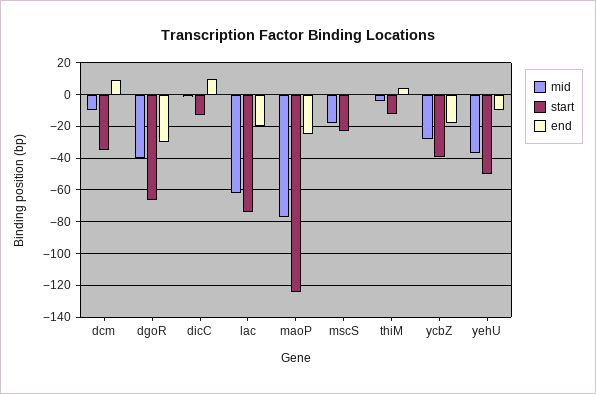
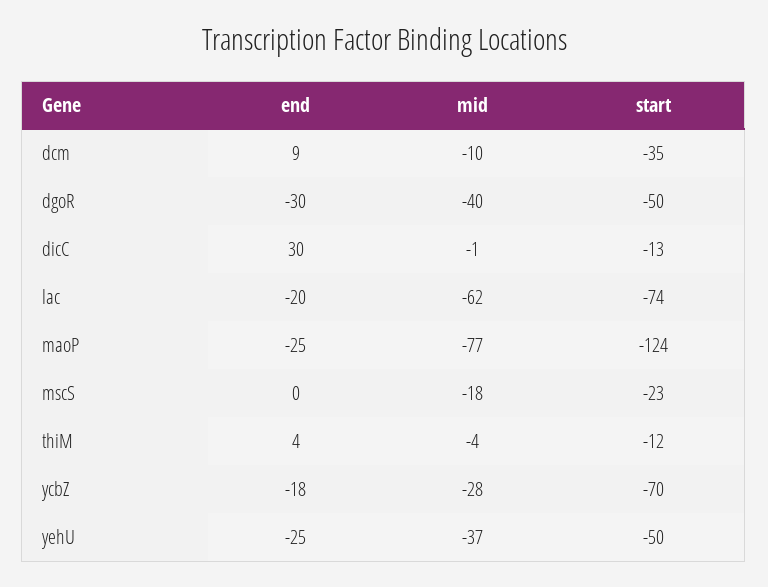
start, dgoR: -65 -> -50
end, dicC: 10 -> 30
start, ycbZ: -40 -> -70
end, yehU: -10 -> -25

